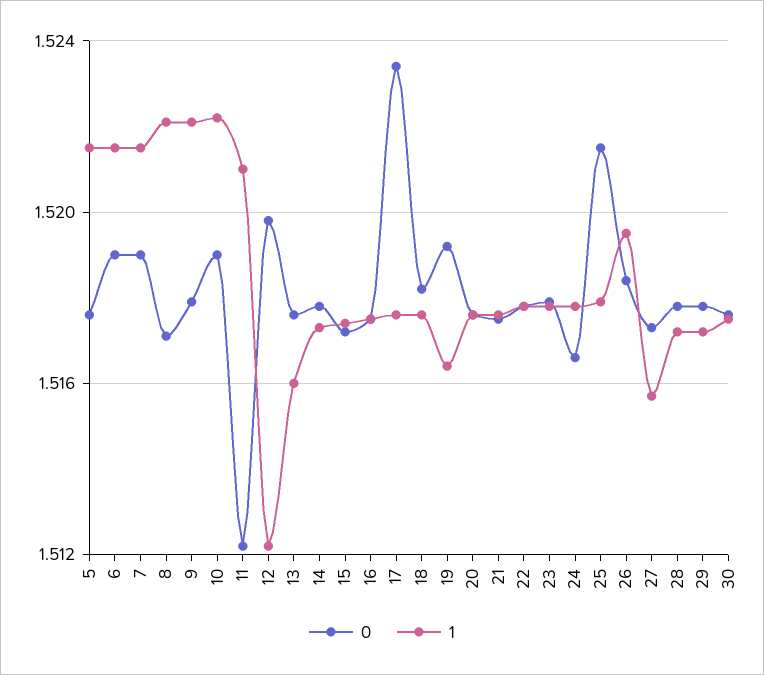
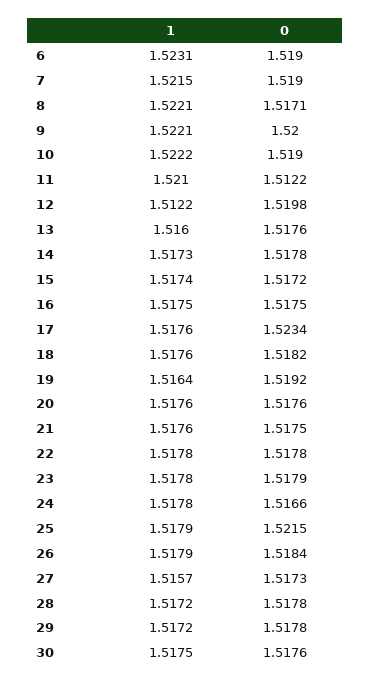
0, 5: 1.5175 -> none
1, 5: 1.5215 -> none
1, 6: 1.5215 -> 1.5231
0, 9: 1.518 -> 1.52
1, 26: 1.5195 -> 1.5179

